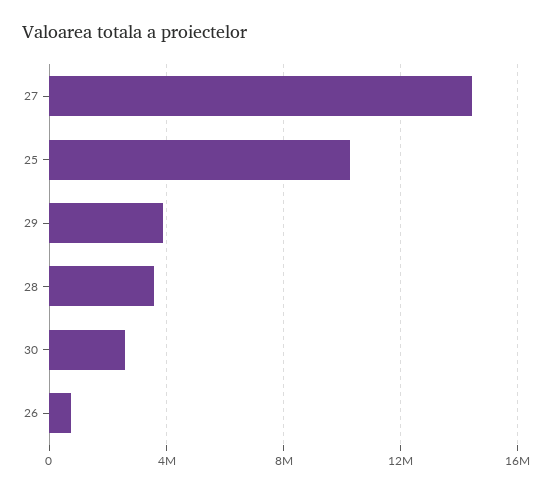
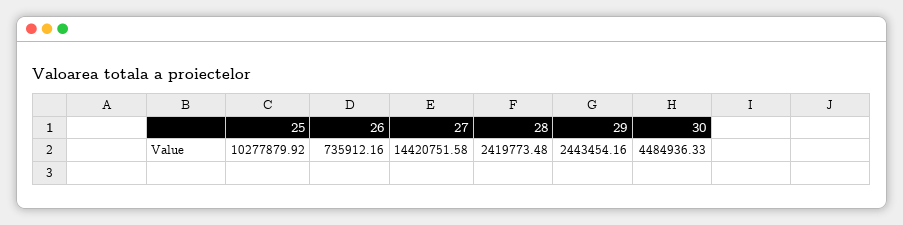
29: 4000000 -> 2443454.16
28: 3500000 -> 2419773.48
30: 2500000 -> 4484936.33

